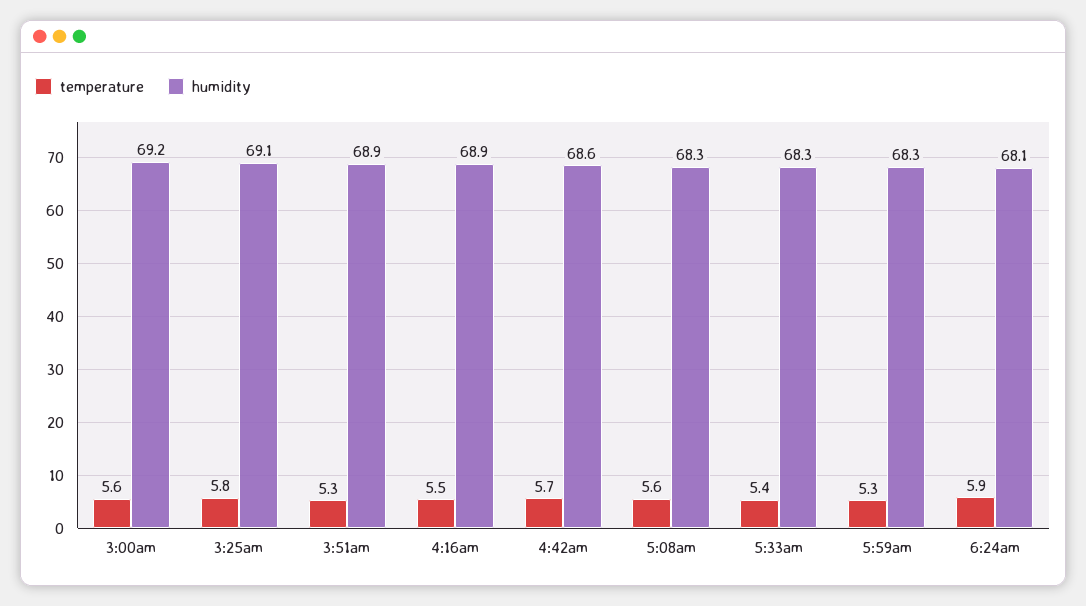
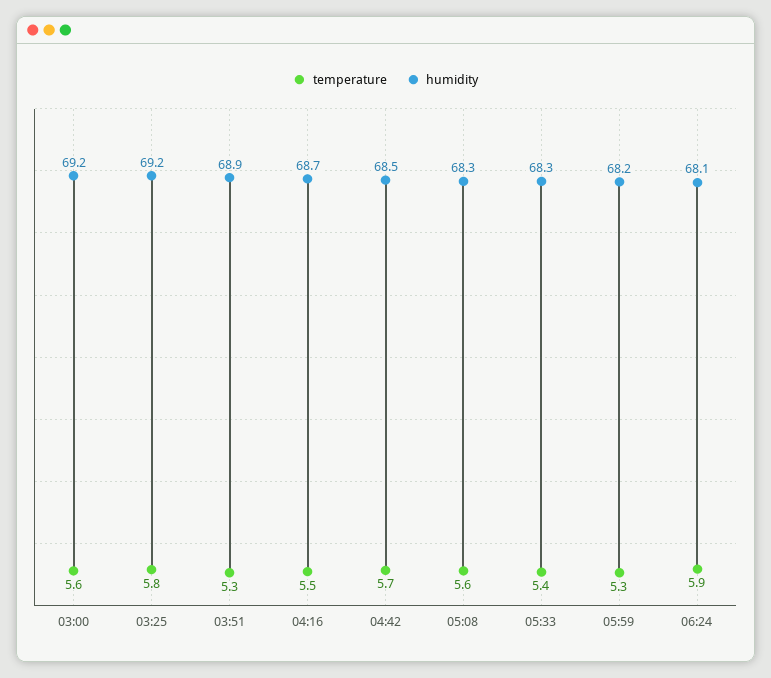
humidity, 3:25am: 69.1 -> 69.2
humidity, 4:16am: 68.9 -> 68.7
humidity, 4:42am: 68.6 -> 68.5
humidity, 5:59am: 68.3 -> 68.2

